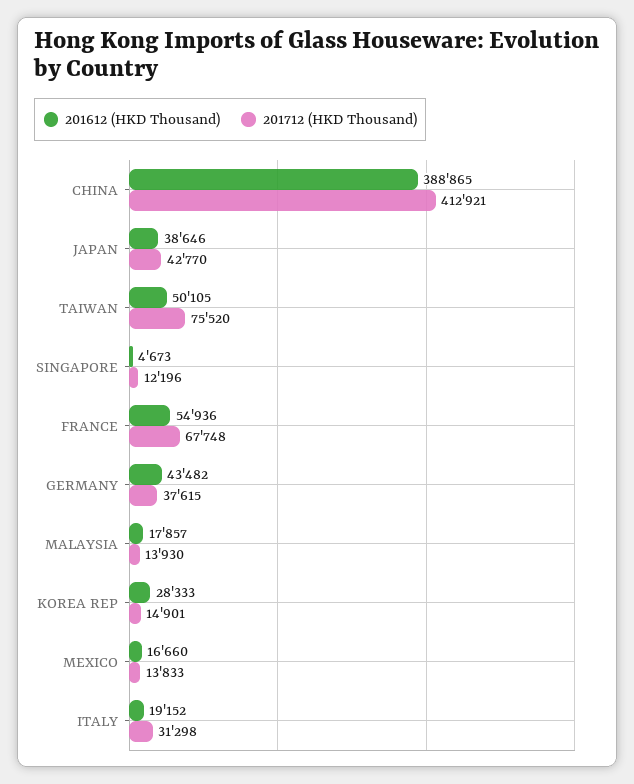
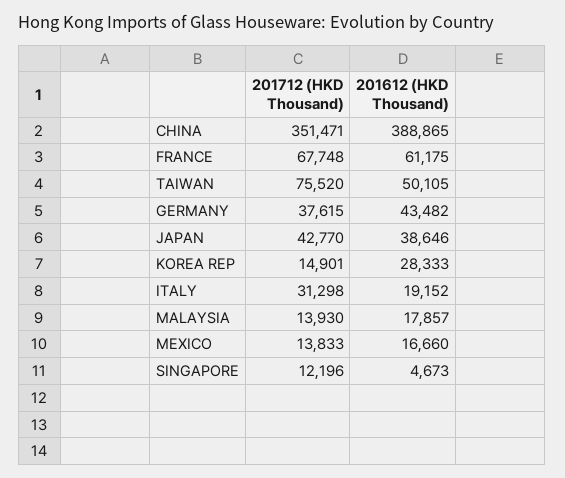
201712 (HKD Thousand), CHINA: 412921 -> 351471
201612 (HKD Thousand), FRANCE: 54936 -> 61175

